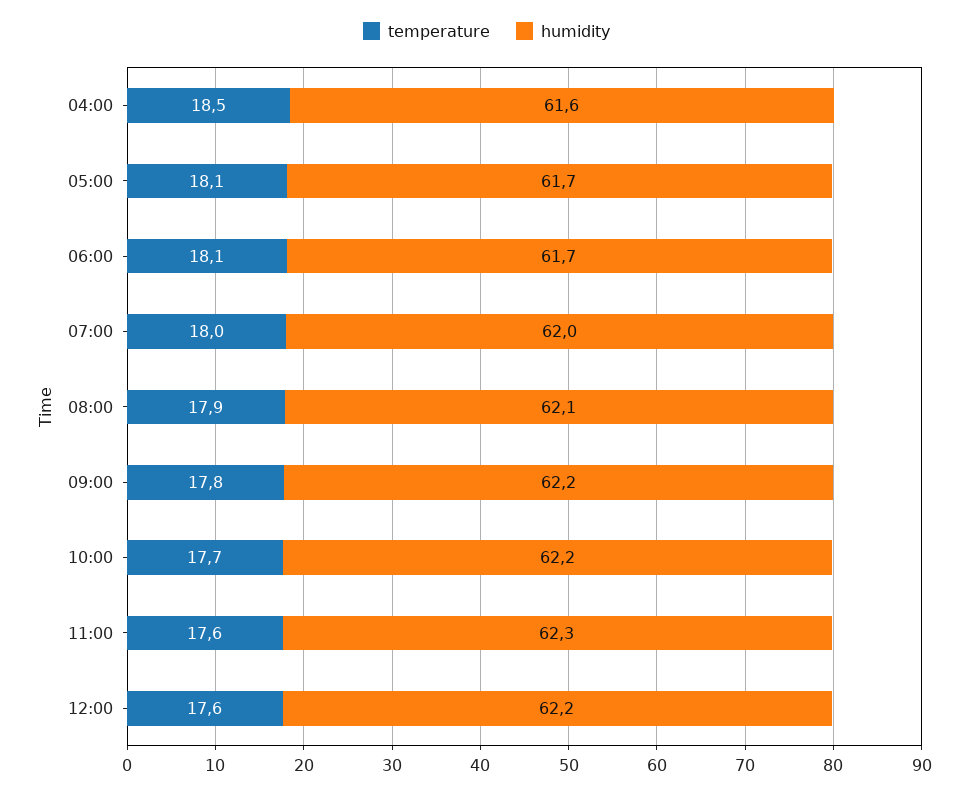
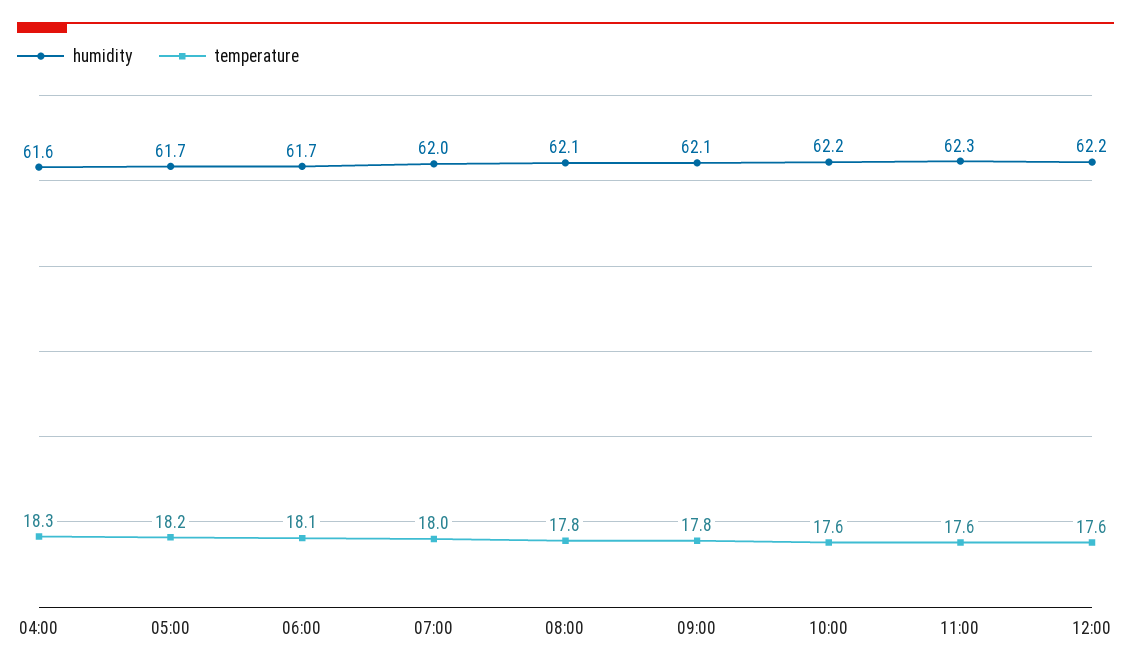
temperature, 04:00: 18.5 -> 18.3
temperature, 05:00: 18.1 -> 18.2
temperature, 08:00: 17.9 -> 17.8
humidity, 09:00: 62.2 -> 62.1
temperature, 10:00: 17.7 -> 17.6

